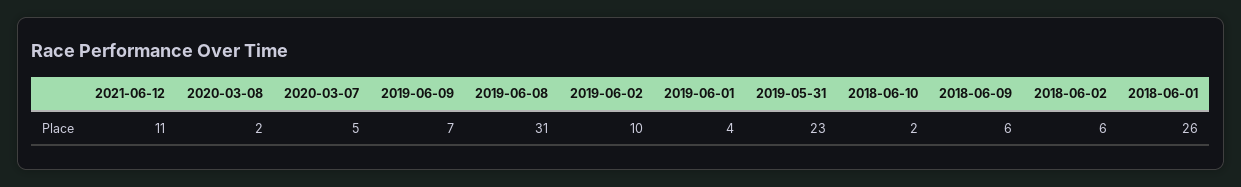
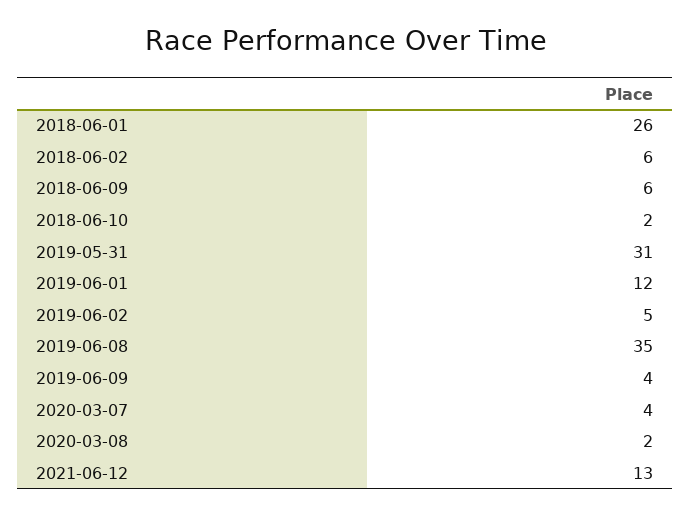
2021-06-12: 11 -> 13
2020-03-07: 5 -> 4
2019-06-09: 7 -> 4
2019-06-08: 31 -> 35
2019-06-02: 10 -> 5
2019-06-01: 4 -> 12
2019-05-31: 23 -> 31

